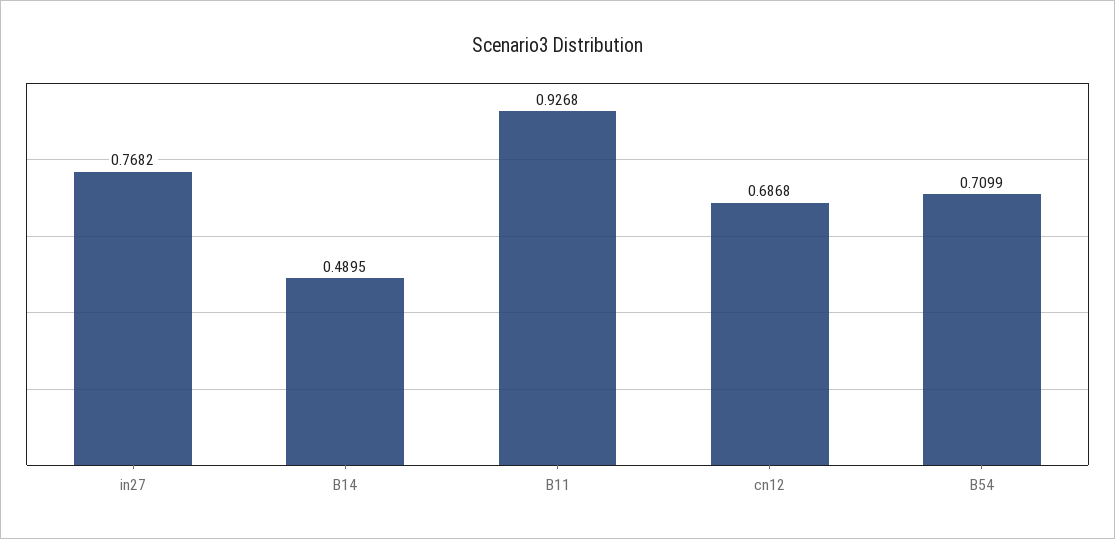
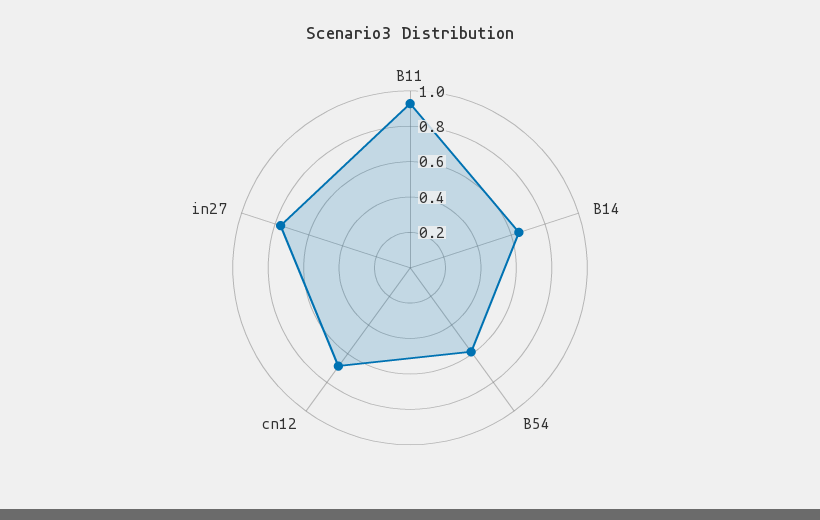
B14: 0.4895 -> 0.65
B54: 0.7099 -> 0.6

